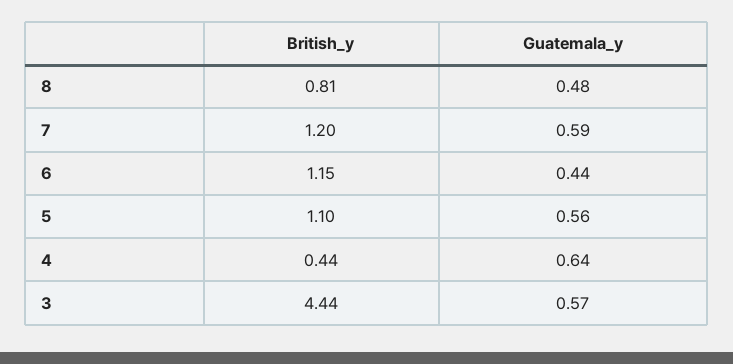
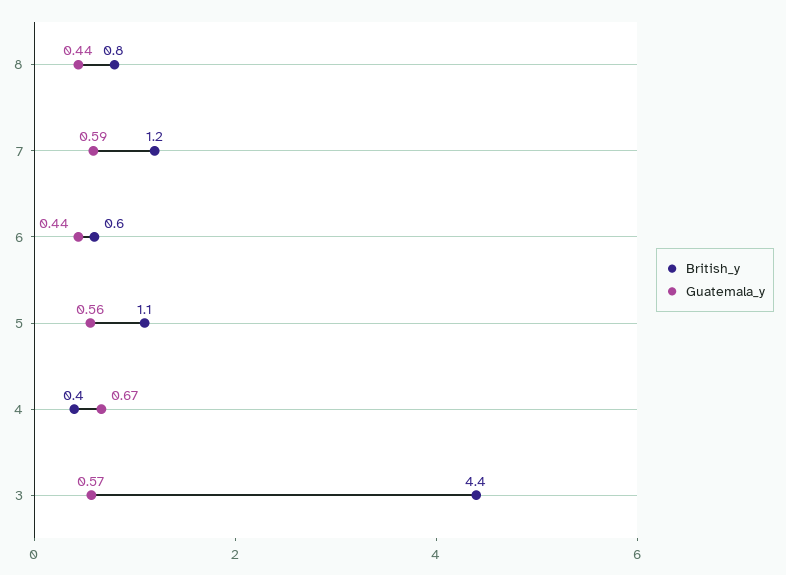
Guatemala_y, 8: 0.48 -> 0.44
British_y, 6: 1.15 -> 0.6
Guatemala_y, 4: 0.64 -> 0.67

